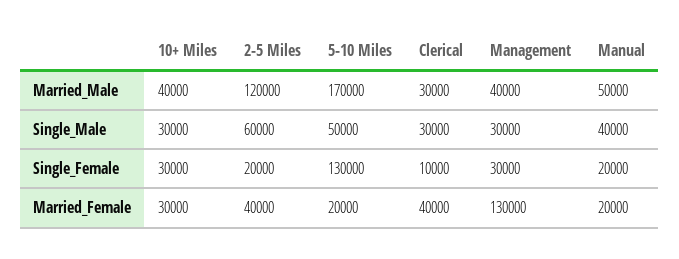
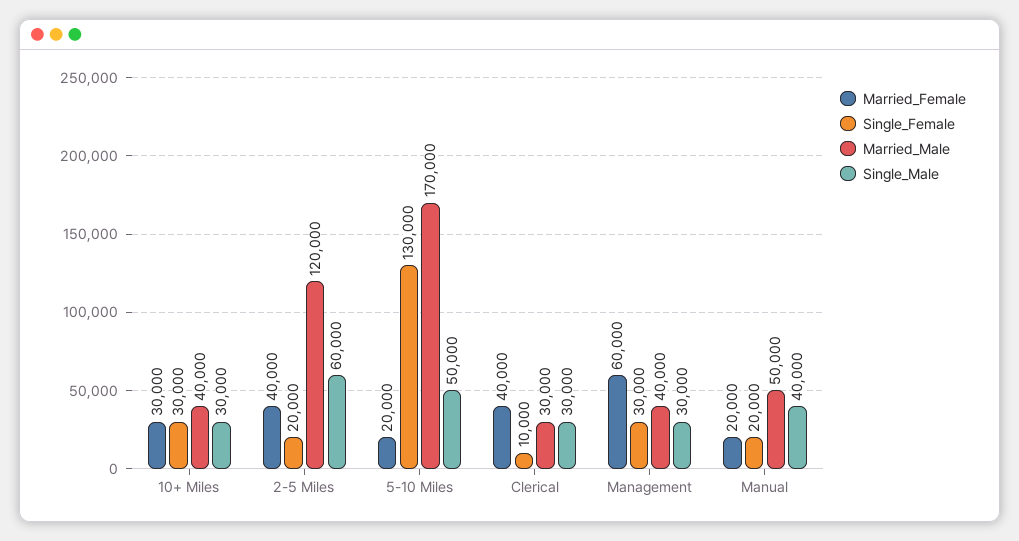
Married_Female, Management: 130000 -> 60000

